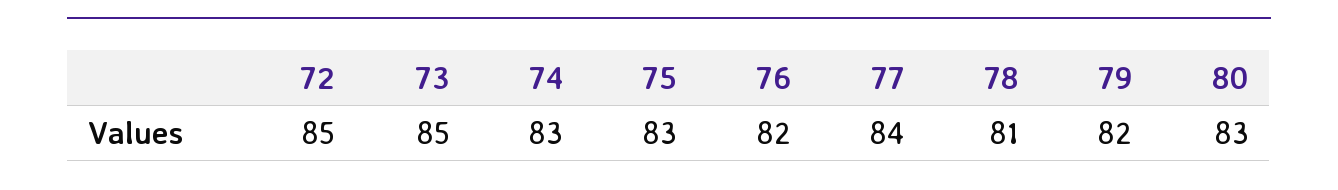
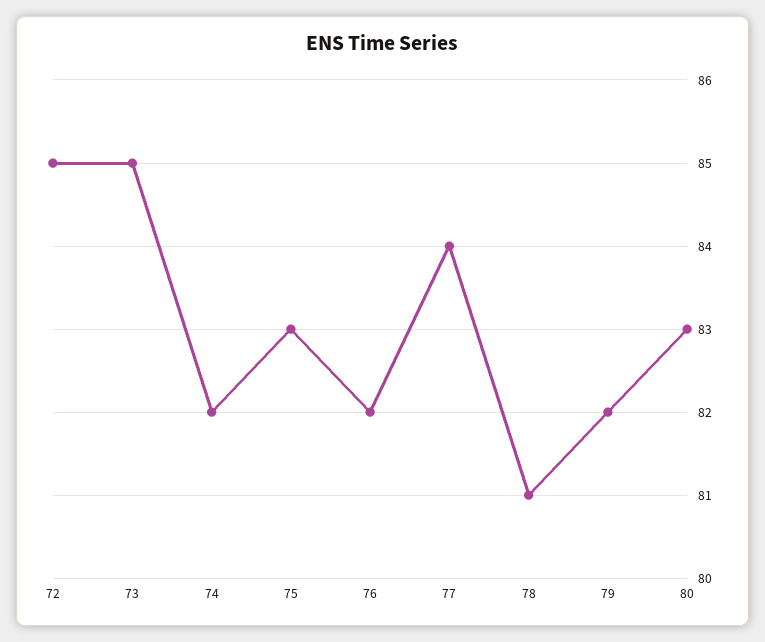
74: 83 -> 82

